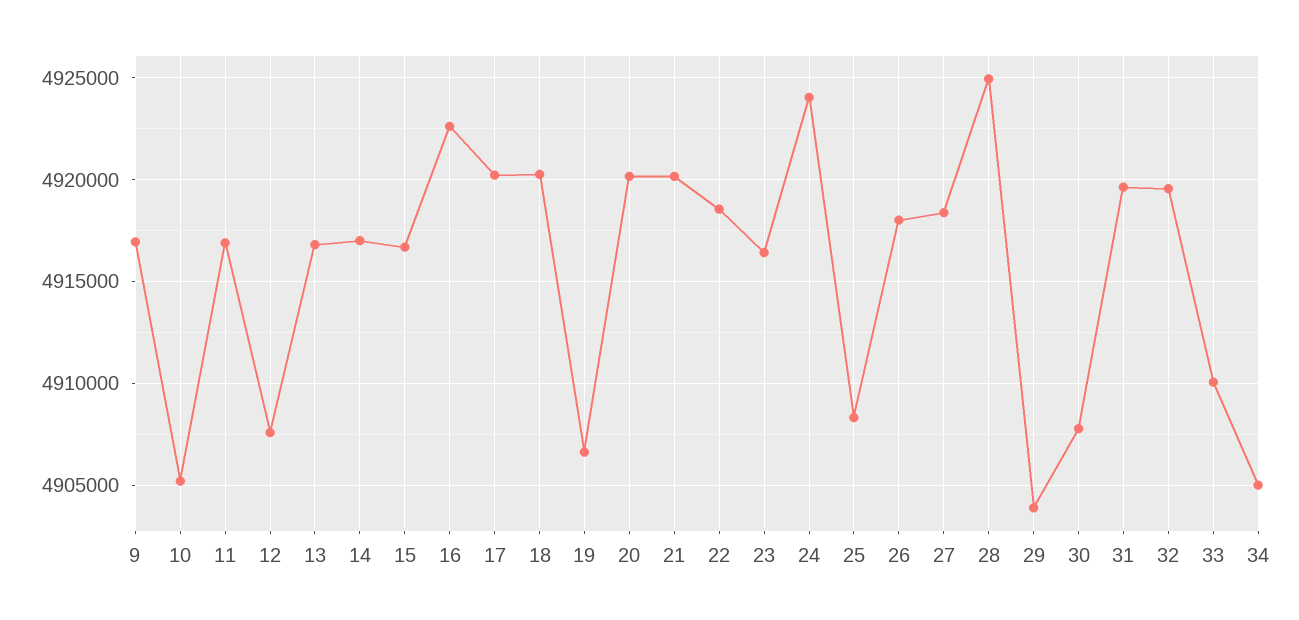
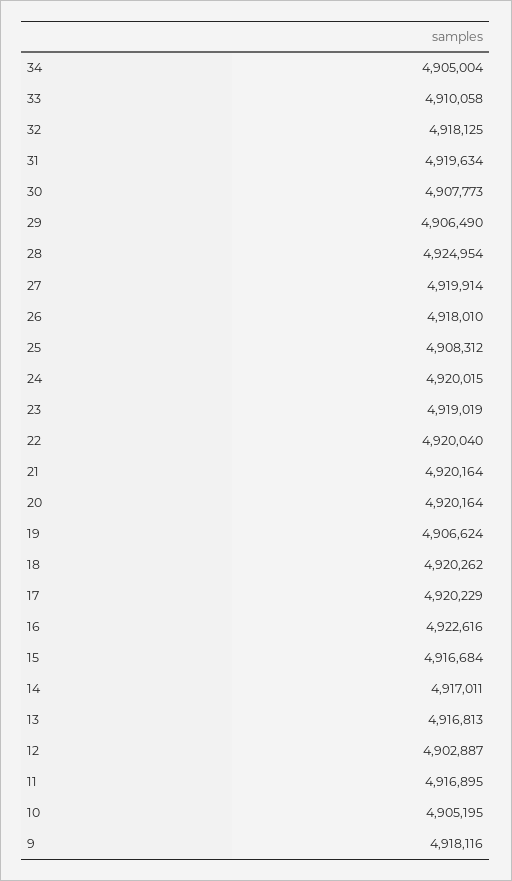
9: 4917000 -> 4918116
12: 4907500 -> 4902887
22: 4918500 -> 4920040
23: 4916500 -> 4919019
24: 4924000 -> 4920015
27: 4918500 -> 4919914
29: 4904000 -> 4906490
32: 4919500 -> 4918125

